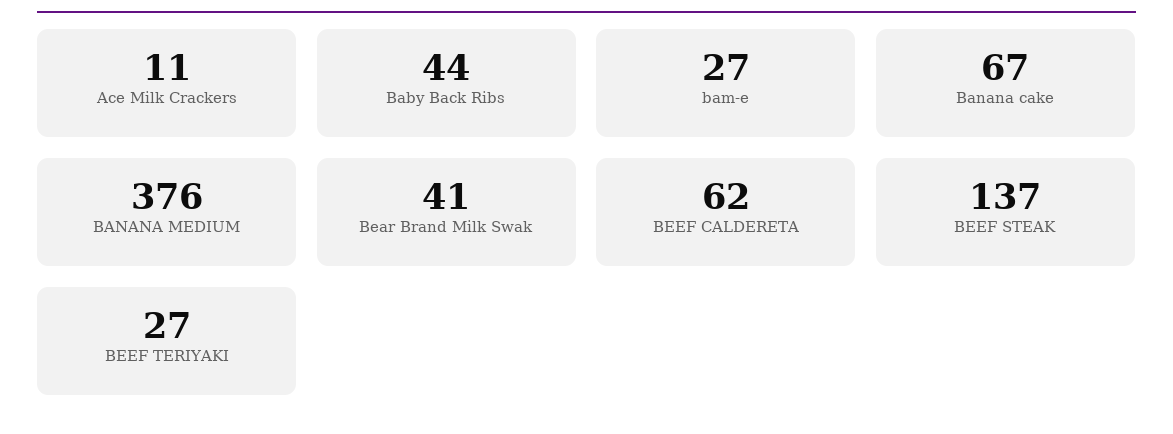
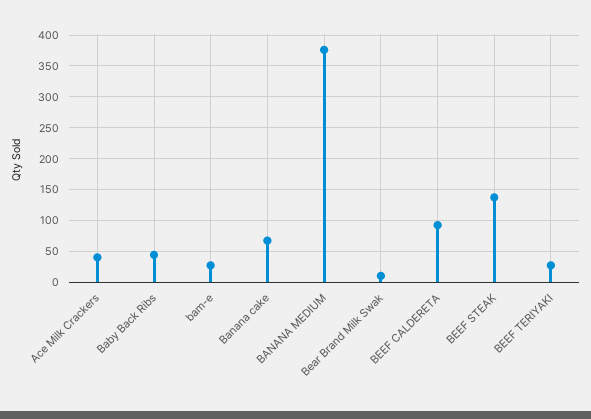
Ace Milk Crackers: 11 -> 40
Bear Brand Milk Swak: 41 -> 10
BEEF CALDERETA: 62 -> 90

